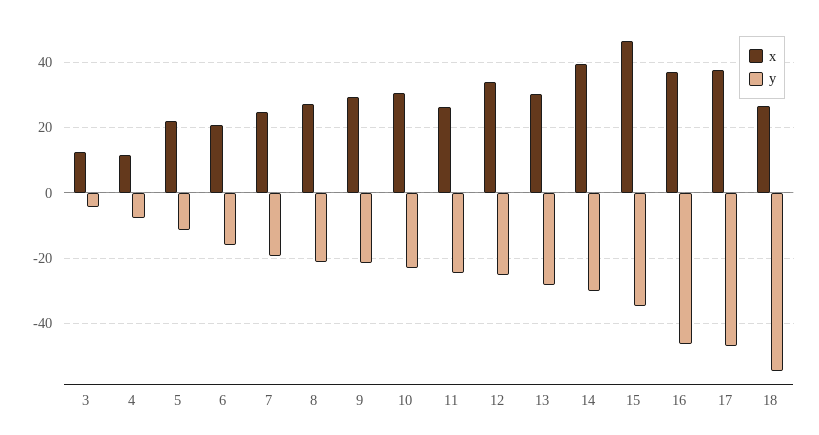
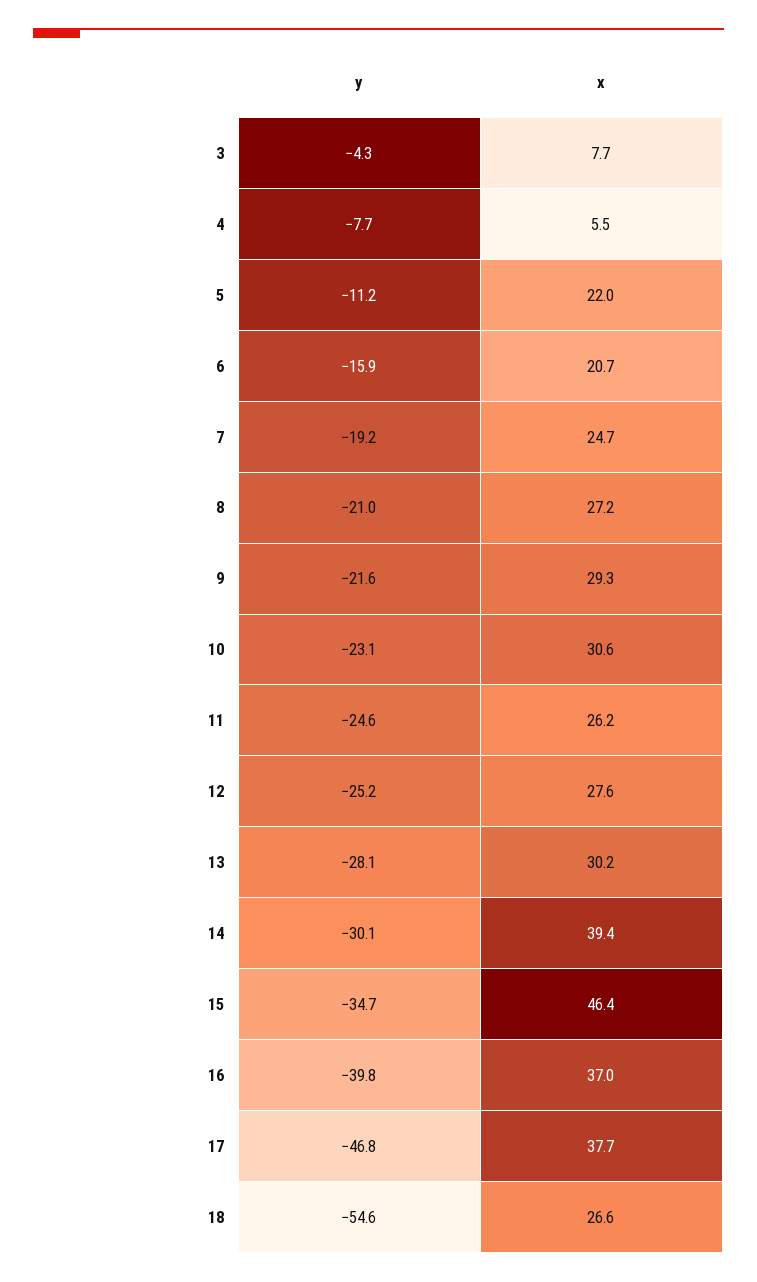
x, 3: 12 -> 7.7
x, 4: 12 -> 5.5
x, 12: 34 -> 27.6
y, 16: -46 -> -39.8

